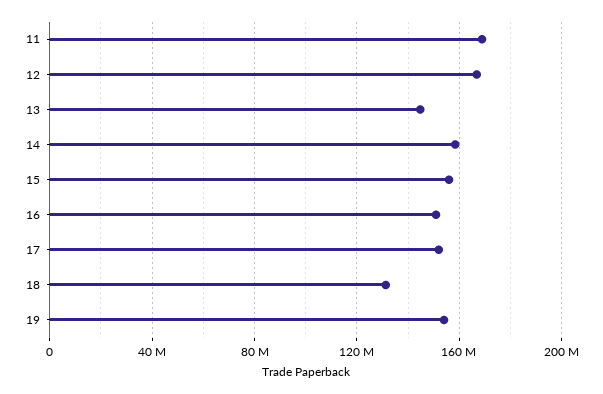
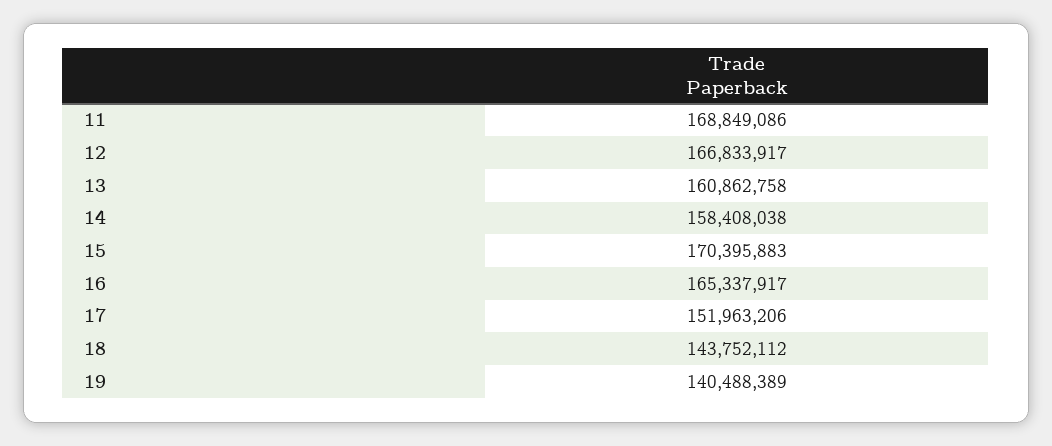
13: 145000000 -> 160862758
15: 155000000 -> 170395883
16: 150000000 -> 165337917
18: 130000000 -> 143752112
19: 155000000 -> 140488389

